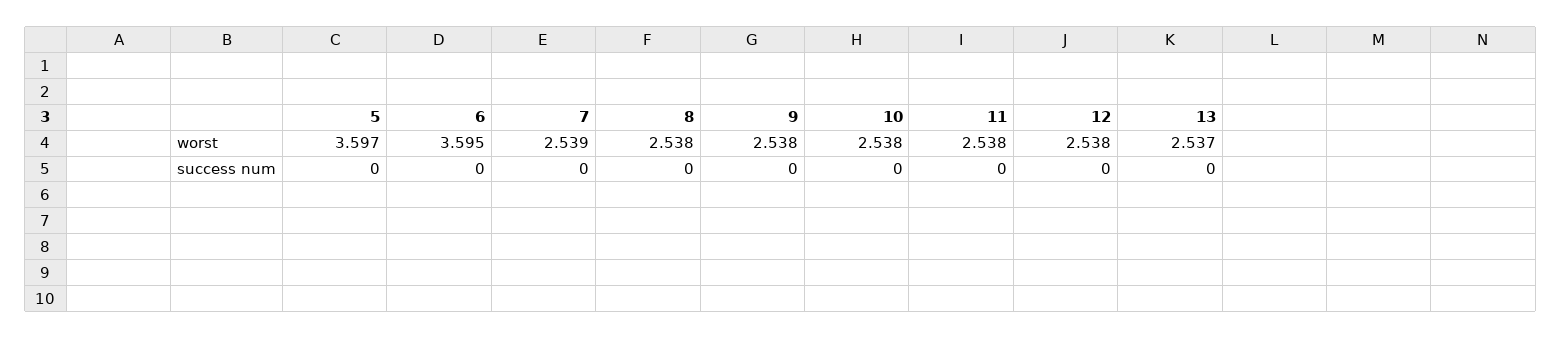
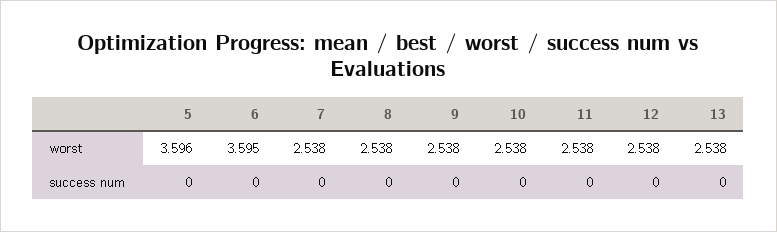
5, worst: 3.597 -> 3.596
7, worst: 2.539 -> 2.538
13, worst: 2.537 -> 2.538

